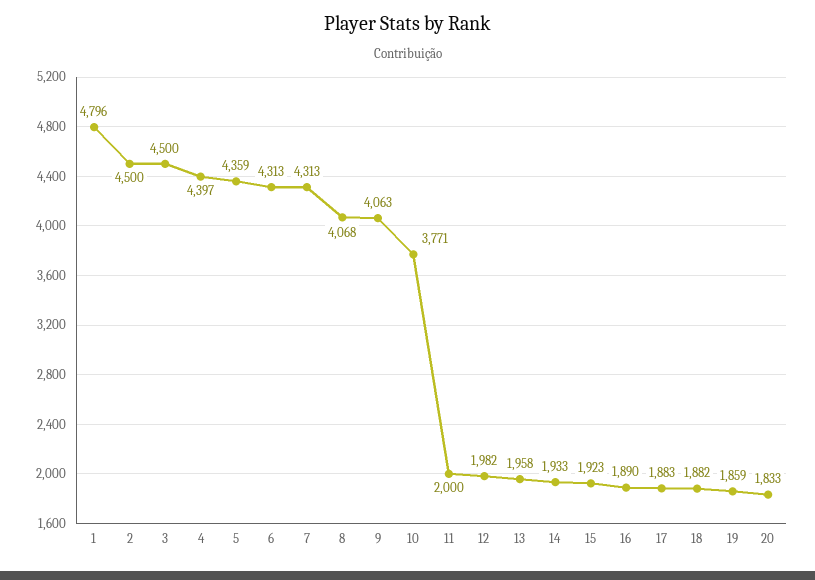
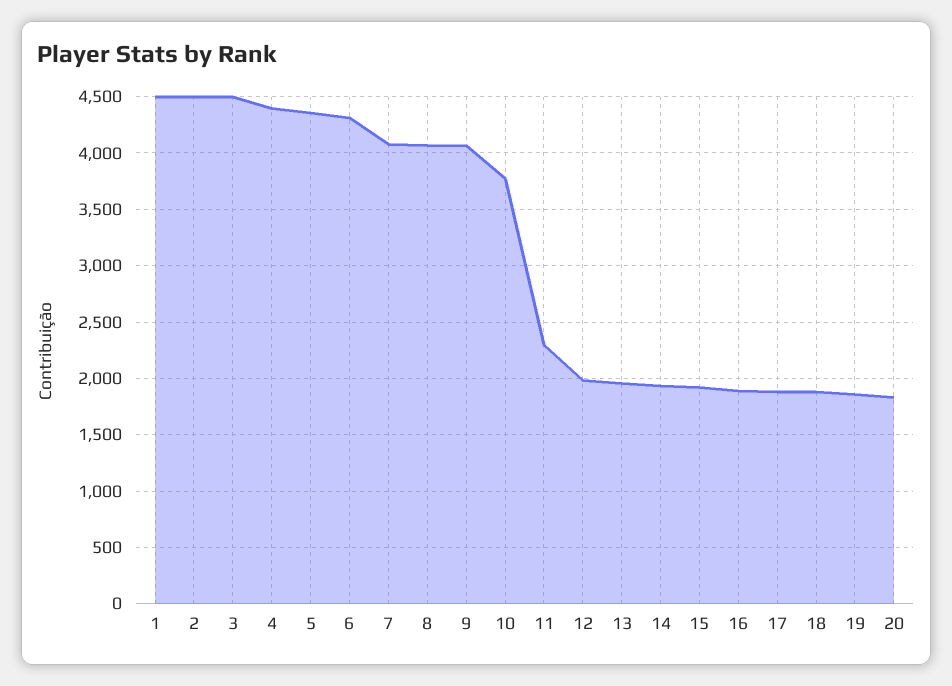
1: 4796 -> 4500
7: 4313 -> 4100
11: 2000 -> 2300

